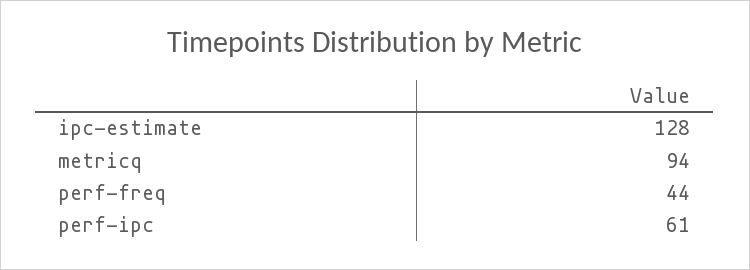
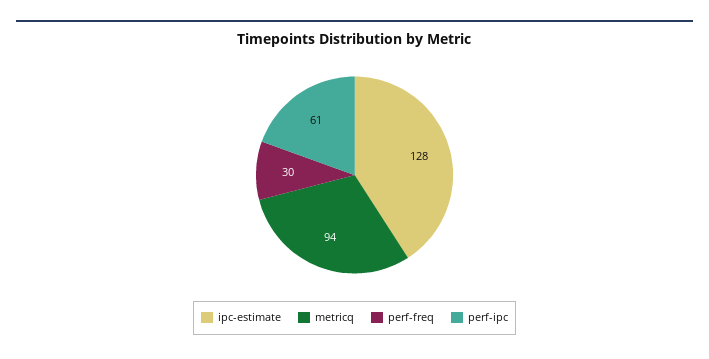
perf-freq: 44 -> 30

